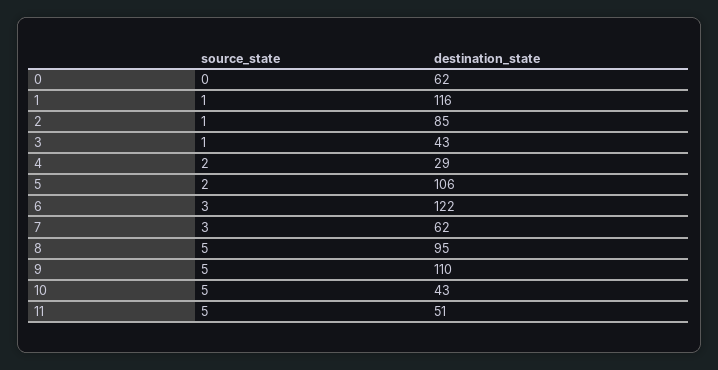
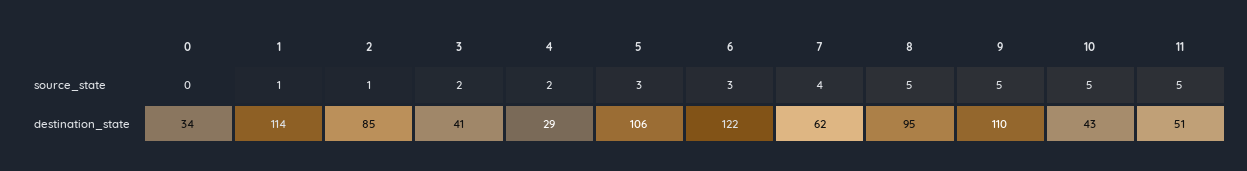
destination_state, 0: 62 -> 34
destination_state, 1: 116 -> 114
source_state, 3: 1 -> 2
destination_state, 3: 43 -> 41
source_state, 5: 2 -> 3
source_state, 7: 3 -> 4

